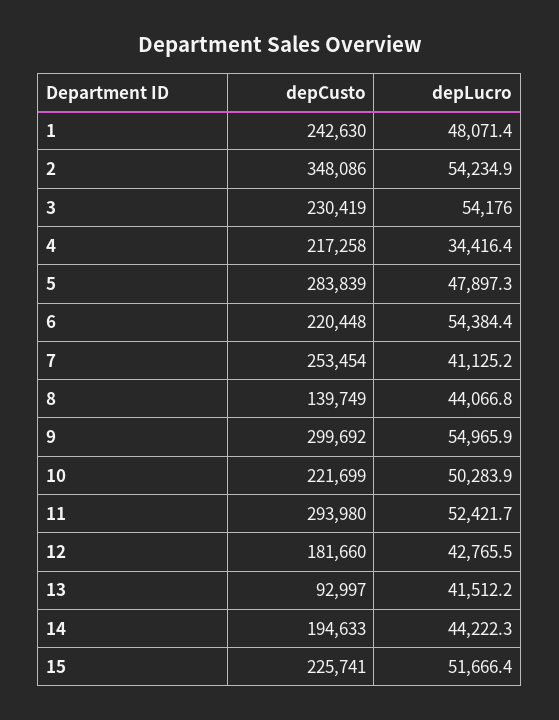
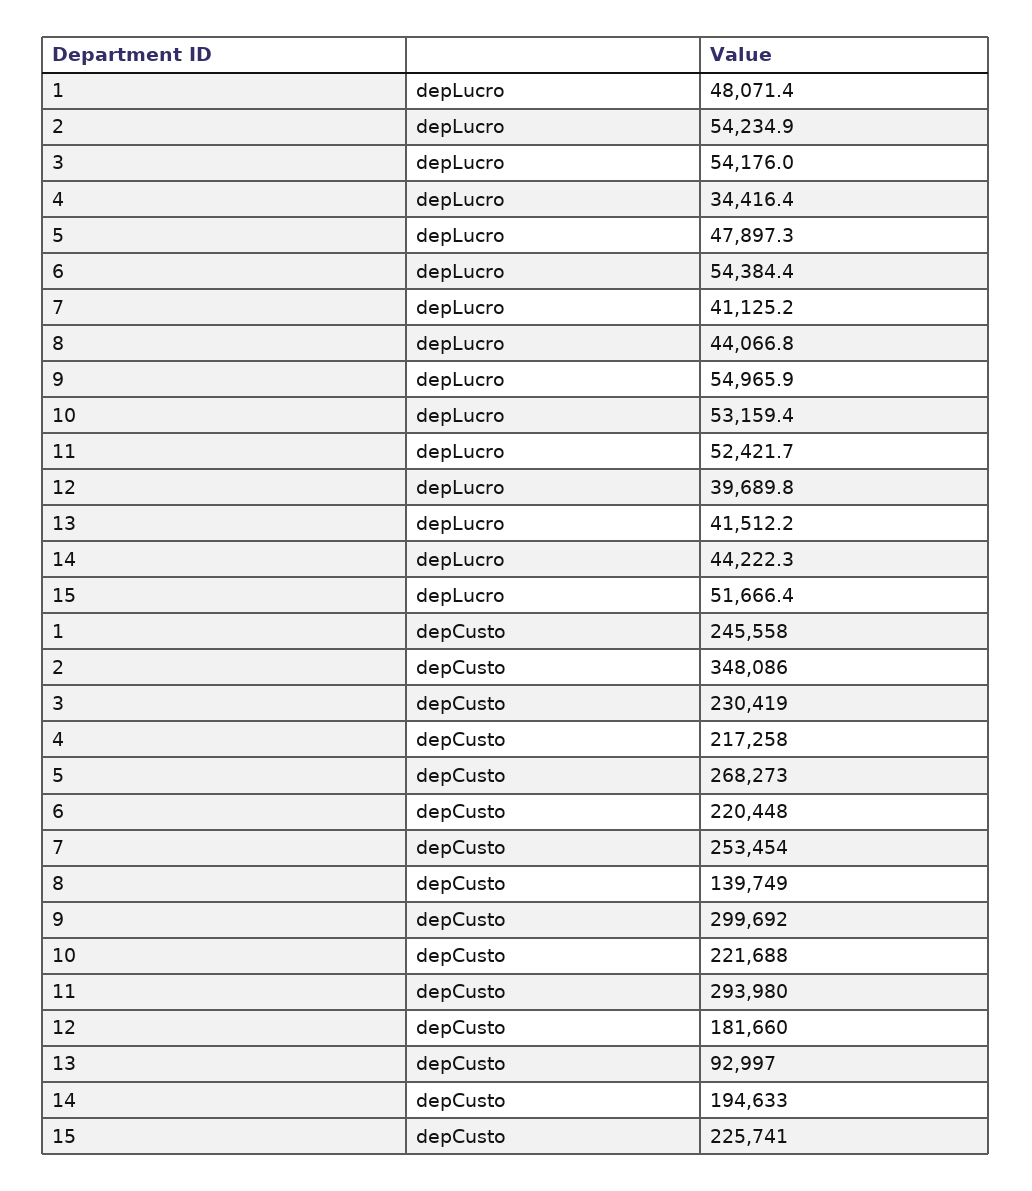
depCusto, 1: 242630 -> 245558
depCusto, 5: 283839 -> 268273
depCusto, 10: 221699 -> 221688
depLucro, 10: 50283.9 -> 53159.4
depLucro, 12: 42765.5 -> 39689.8

